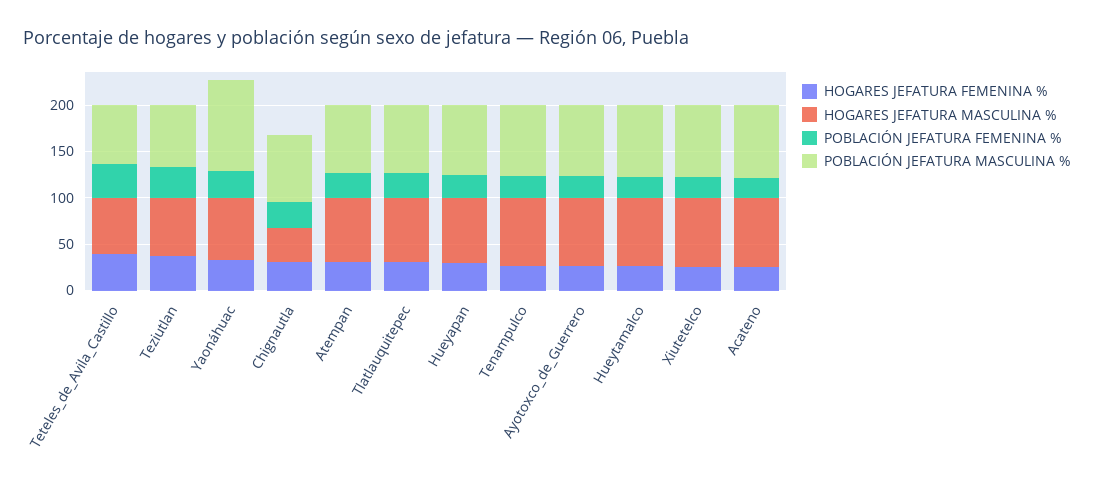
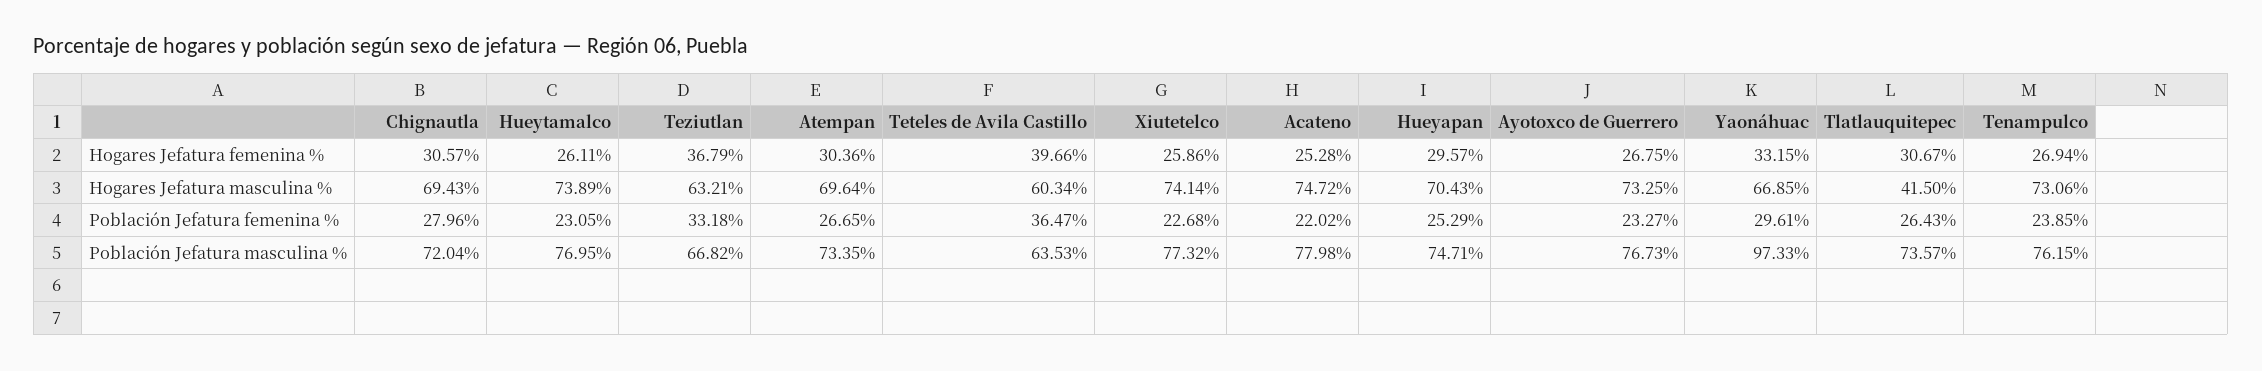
HOGARES JEFATURA MASCULINA %, Chignautla: 40 -> 69.43
HOGARES JEFATURA MASCULINA %, Tlatlauquitepec: 70 -> 41.5

